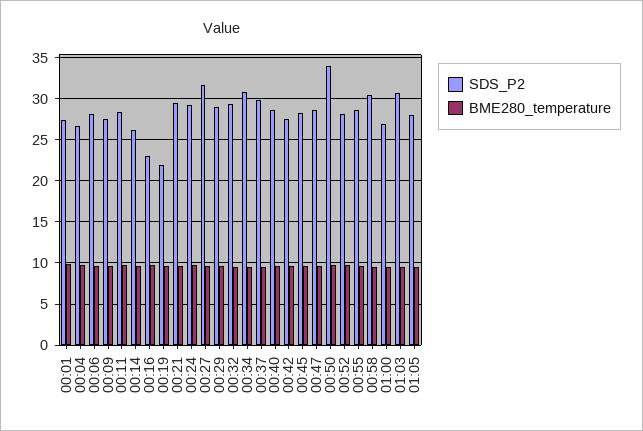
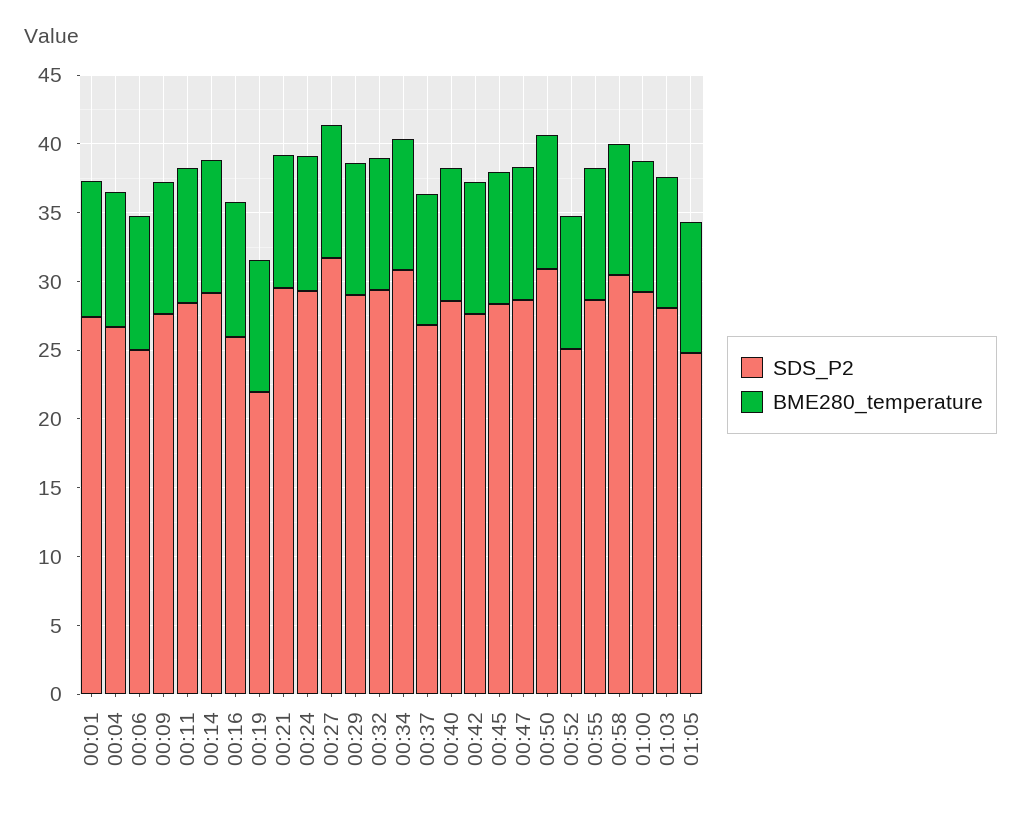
SDS_P2, 00:06: 28 -> 25
SDS_P2, 00:14: 26 -> 29
SDS_P2, 00:16: 23 -> 26
SDS_P2, 00:37: 30 -> 27
SDS_P2, 00:50: 34 -> 31
SDS_P2, 00:52: 28 -> 25
SDS_P2, 01:00: 27 -> 29
SDS_P2, 01:03: 31 -> 28
SDS_P2, 01:05: 28 -> 25

